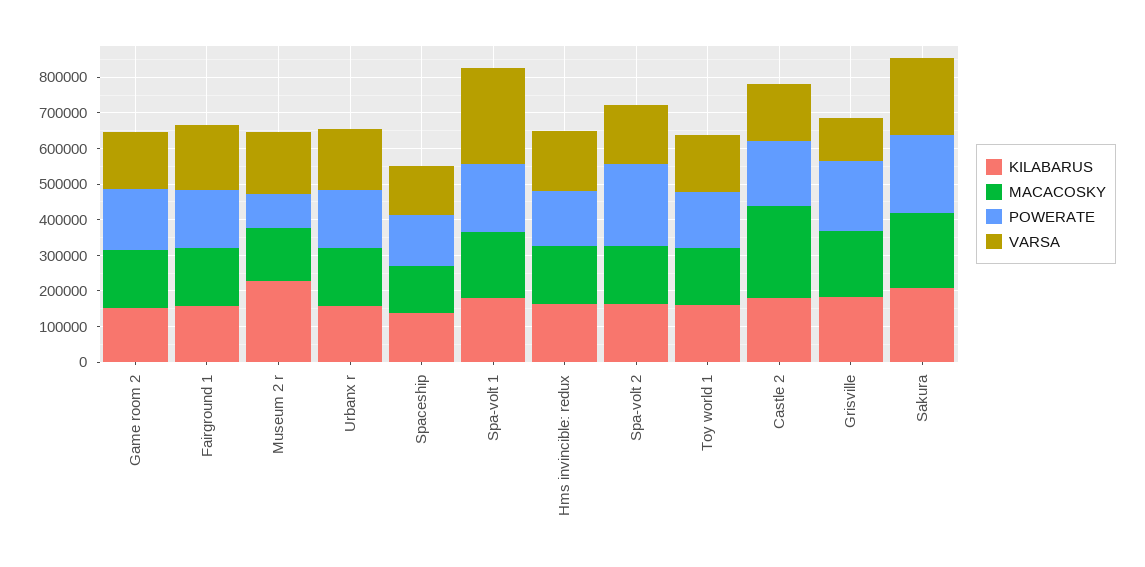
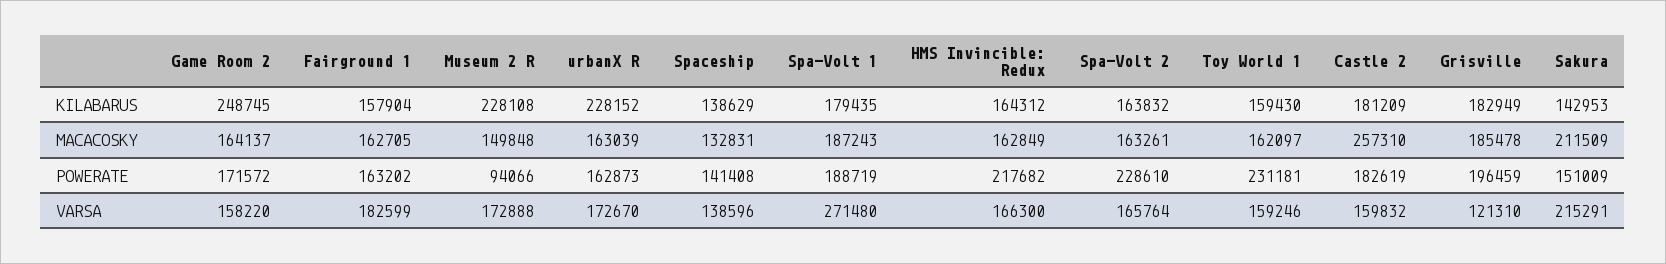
KILABARUS, Game room 2: 150000 -> 248745
KILABARUS, Urbanx r: 150000 -> 228152
POWERATE, Hms invincible: redux: 150000 -> 217682
POWERATE, Toy world 1: 150000 -> 231181
KILABARUS, Sakura: 200000 -> 142953
POWERATE, Sakura: 225000 -> 151009

